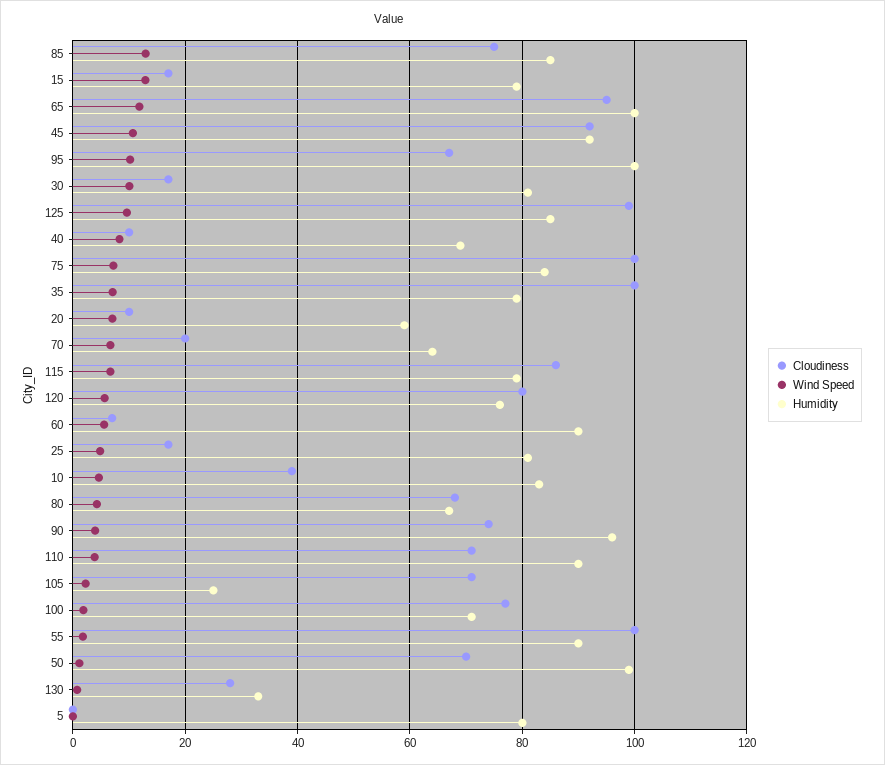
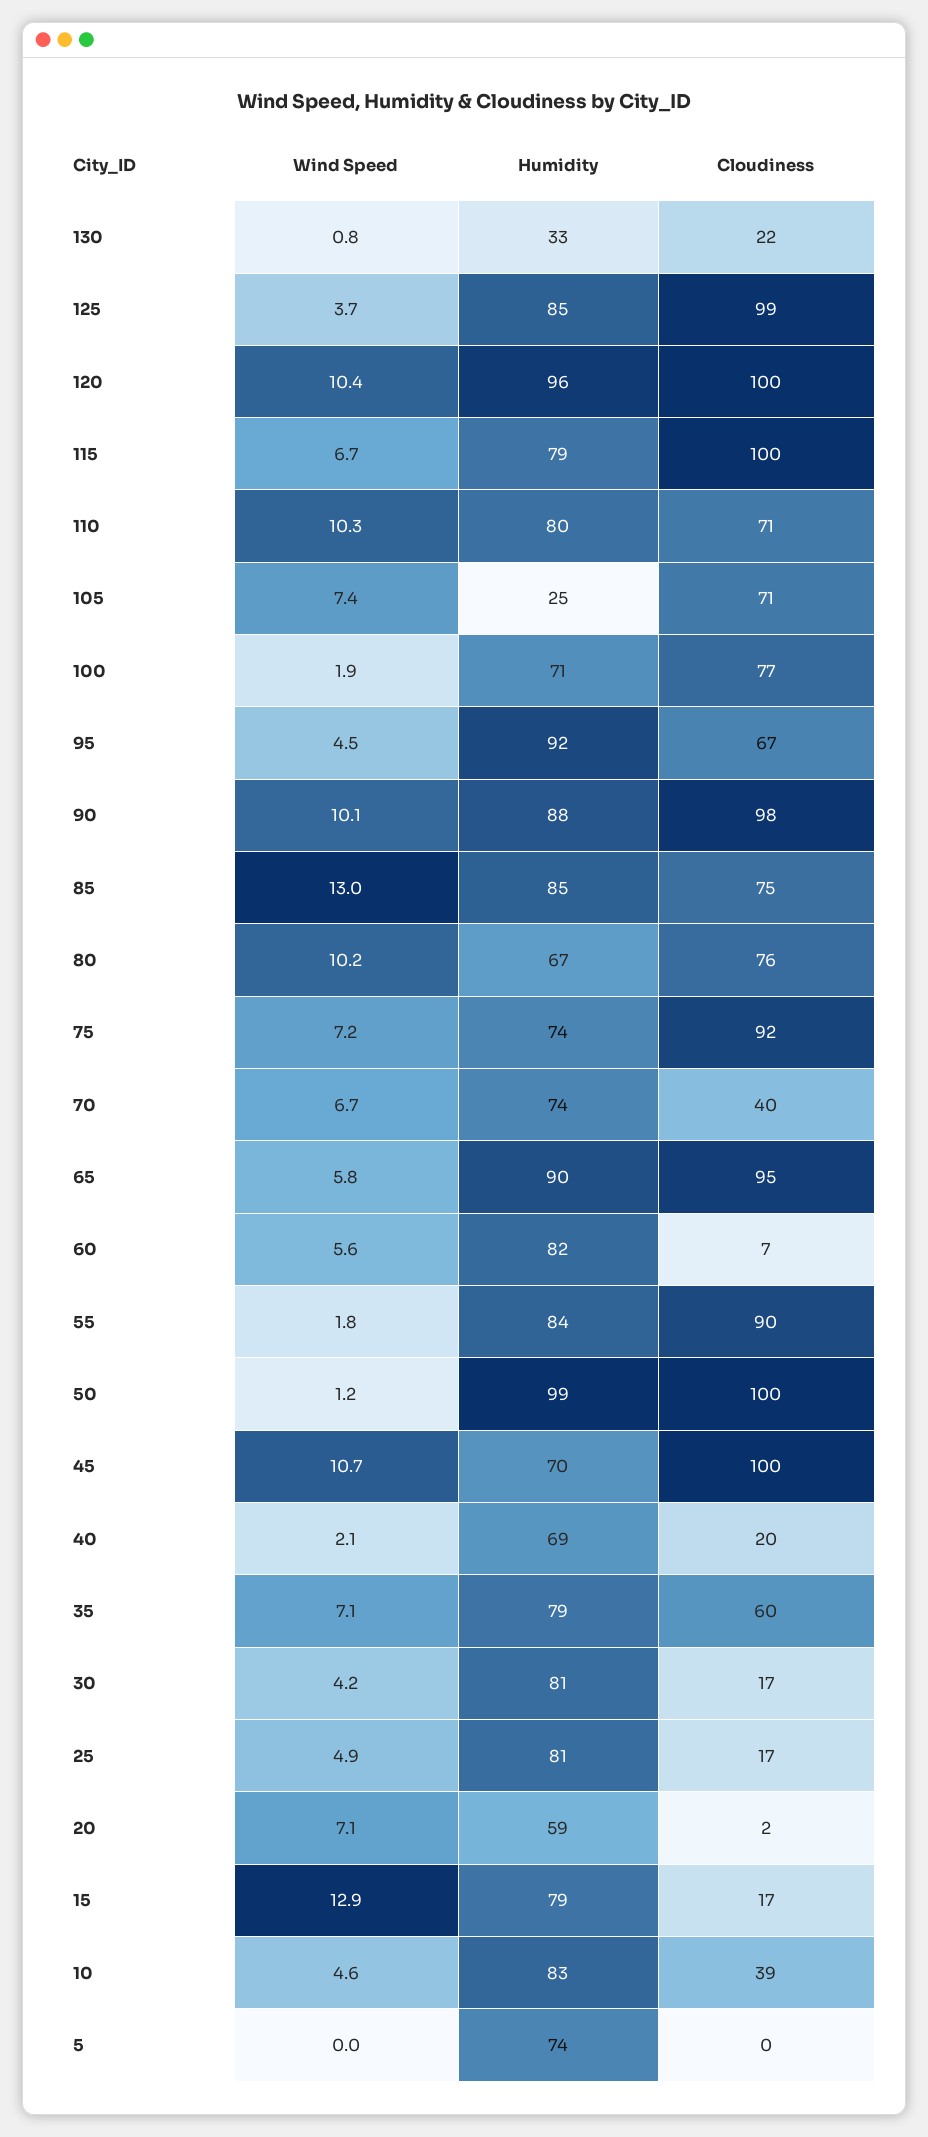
Wind Speed, 65: 12 -> 5.8
Humidity, 65: 100 -> 90
Cloudiness, 45: 92 -> 100
Humidity, 45: 92 -> 70
Wind Speed, 95: 10 -> 4.5
Humidity, 95: 100 -> 92
Wind Speed, 30: 10 -> 4.2
Wind Speed, 125: 10 -> 3.7
Cloudiness, 40: 10 -> 20
Wind Speed, 40: 8 -> 2.1
Cloudiness, 75: 100 -> 92
Humidity, 75: 84 -> 74
Cloudiness, 35: 100 -> 60
Cloudiness, 20: 10 -> 2
Cloudiness, 70: 20 -> 40
Humidity, 70: 64 -> 74
Cloudiness, 115: 86 -> 100
Cloudiness, 120: 80 -> 100
Wind Speed, 120: 6 -> 10.4
Humidity, 120: 76 -> 96
Humidity, 60: 90 -> 82
Cloudiness, 80: 68 -> 76
Wind Speed, 80: 4 -> 10.2
Cloudiness, 90: 74 -> 98
Wind Speed, 90: 4 -> 10.1
Humidity, 90: 96 -> 88
Wind Speed, 110: 4 -> 10.3
Humidity, 110: 90 -> 80
Wind Speed, 105: 2 -> 7.4
Cloudiness, 55: 100 -> 90
Humidity, 55: 90 -> 84
Cloudiness, 50: 70 -> 100
Cloudiness, 130: 28 -> 22
Humidity, 5: 80 -> 74

